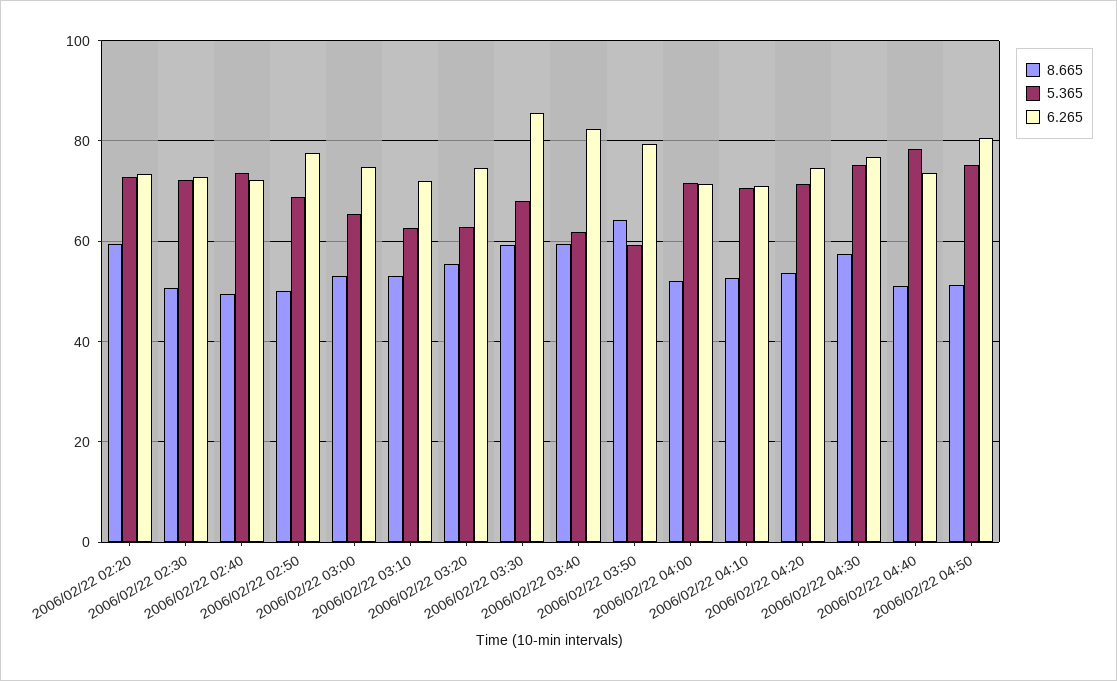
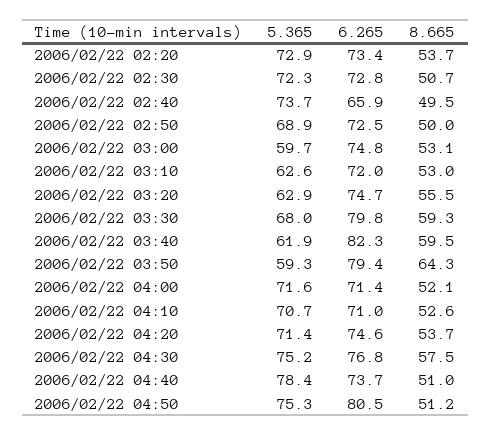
8.665, 2006/02/22 02:20: 60 -> 53.7
6.265, 2006/02/22 02:40: 72 -> 65.9
6.265, 2006/02/22 02:50: 78 -> 72.5
5.365, 2006/02/22 03:00: 66 -> 59.7
6.265, 2006/02/22 03:30: 86 -> 79.8

